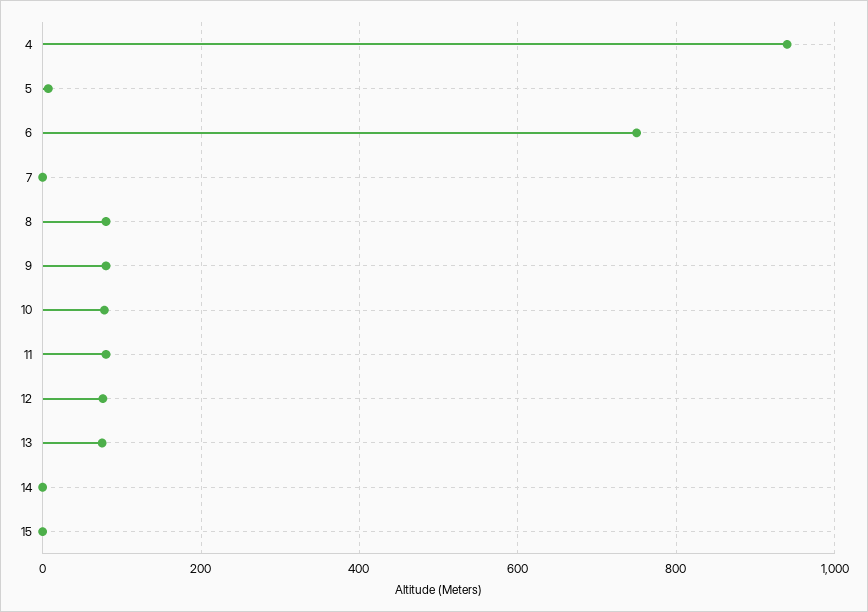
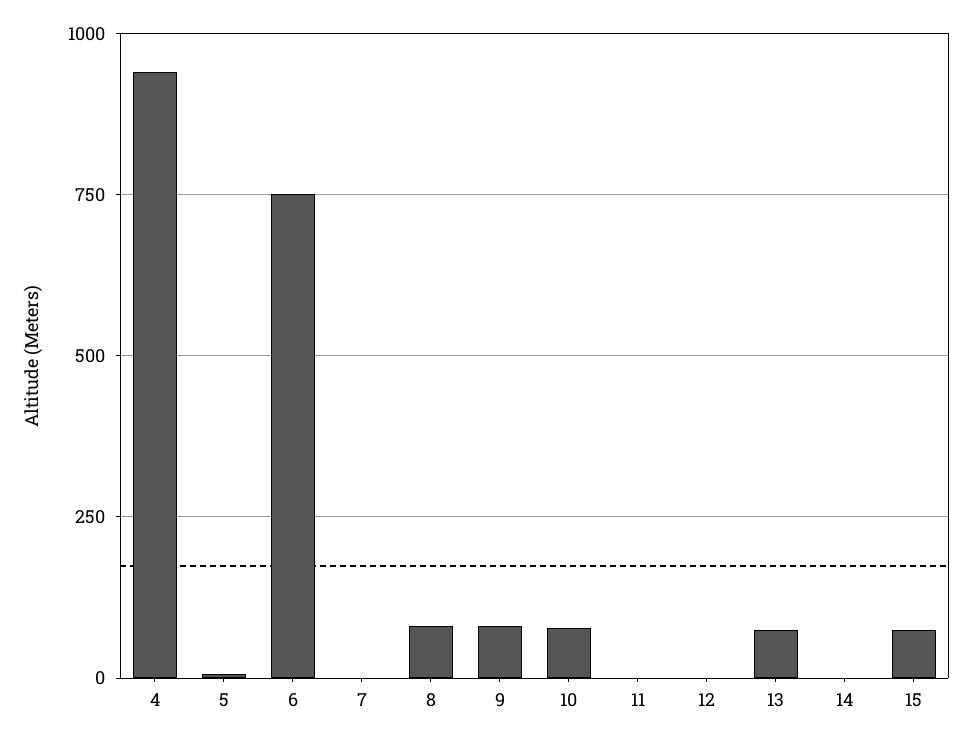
11: 80 -> 0
12: 80 -> 0
15: 0 -> 75

